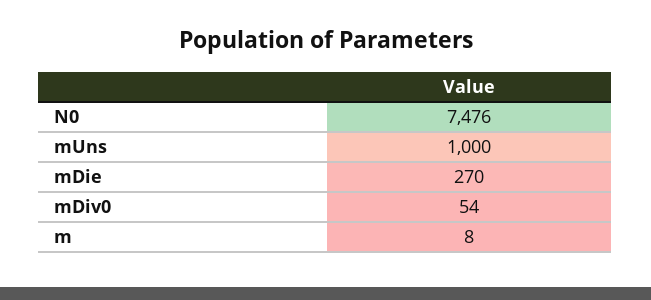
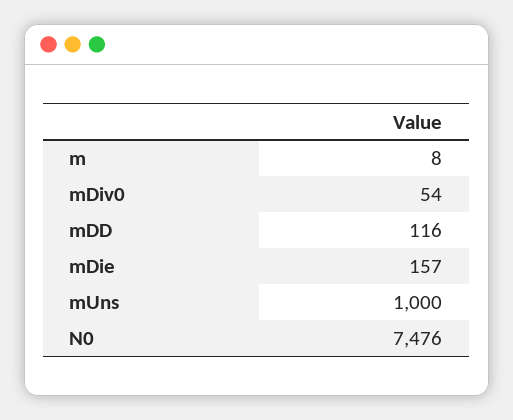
mDie: 270 -> 157
mDD: none -> 116

